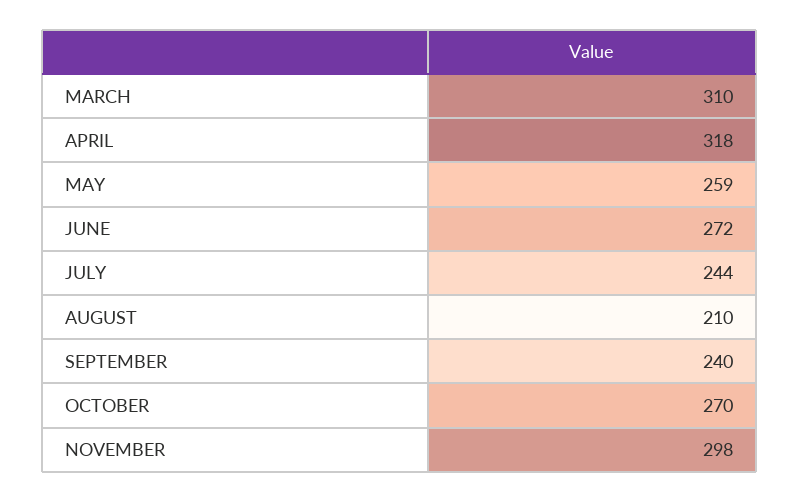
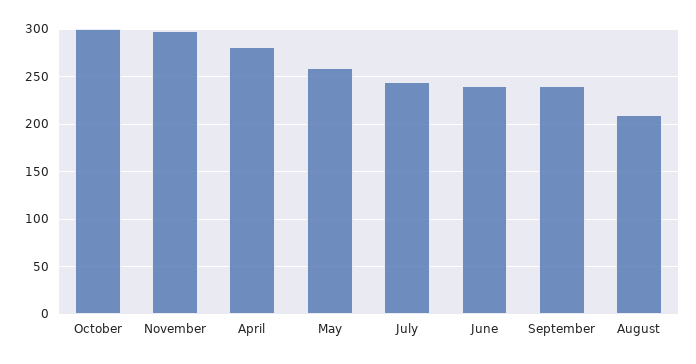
MARCH: 310 -> none
APRIL: 318 -> 280
JUNE: 272 -> 240
OCTOBER: 270 -> 300

